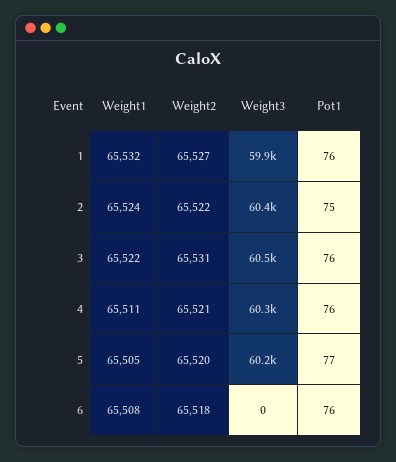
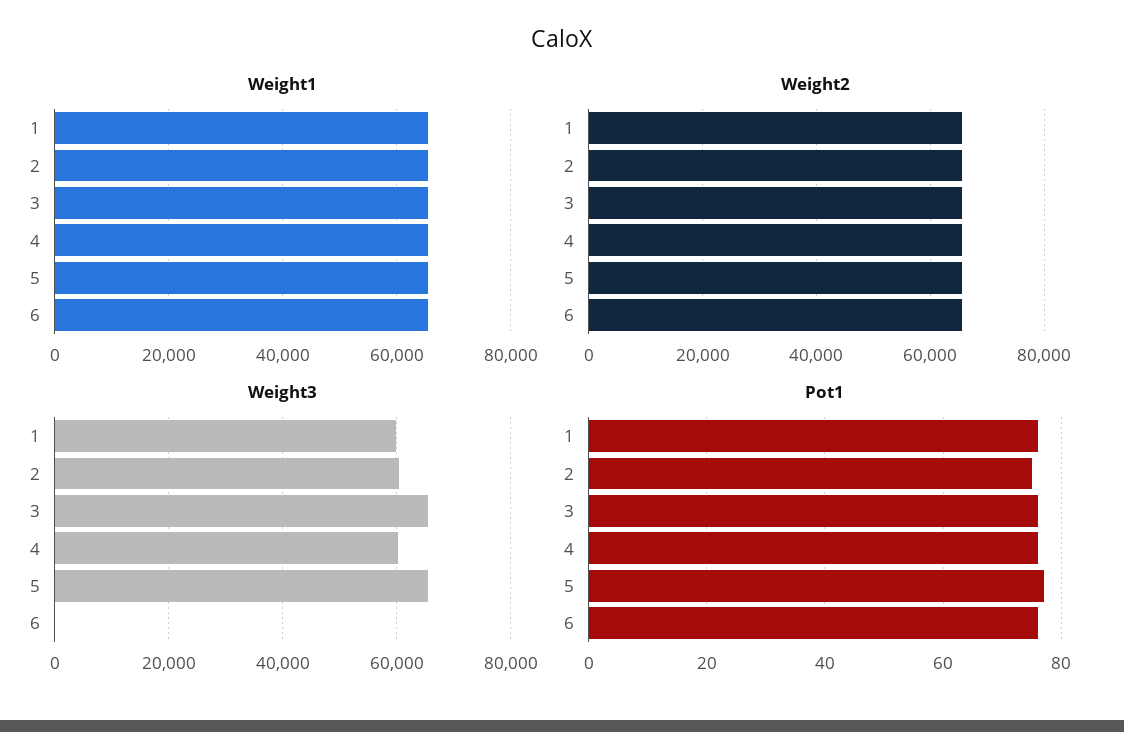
Weight3, 3: 60500 -> 66000
Weight3, 5: 60200 -> 66000

